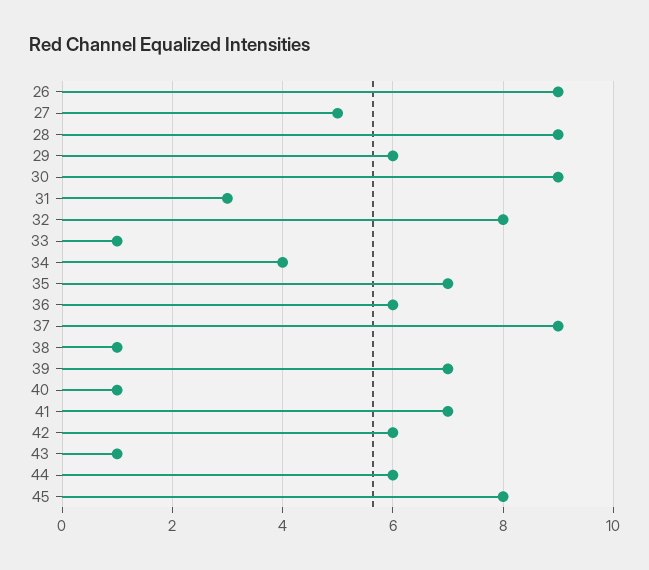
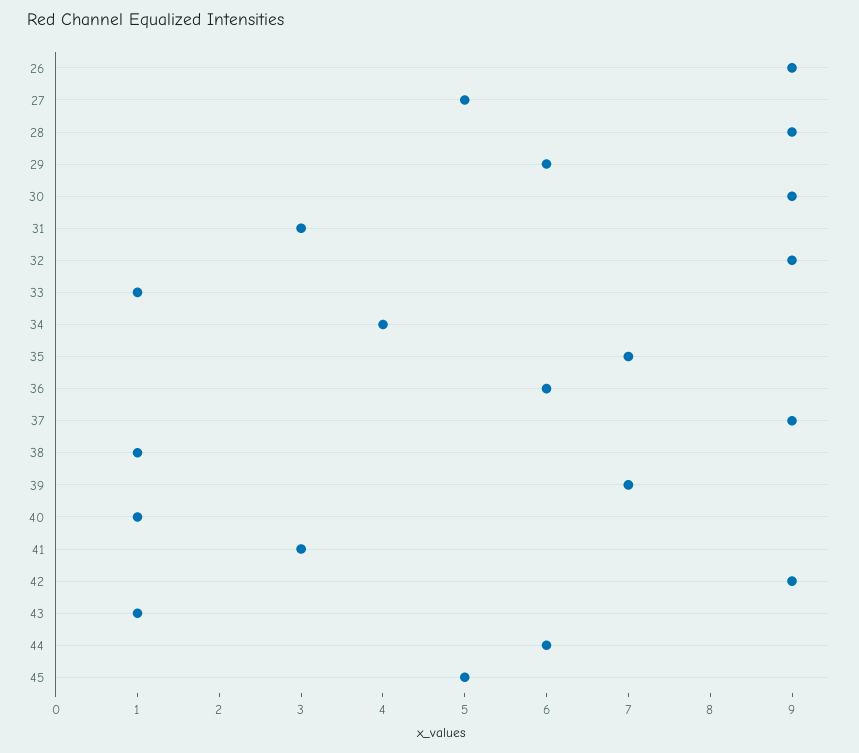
32: 8 -> 9
41: 7 -> 3
42: 6 -> 9
45: 8 -> 5

